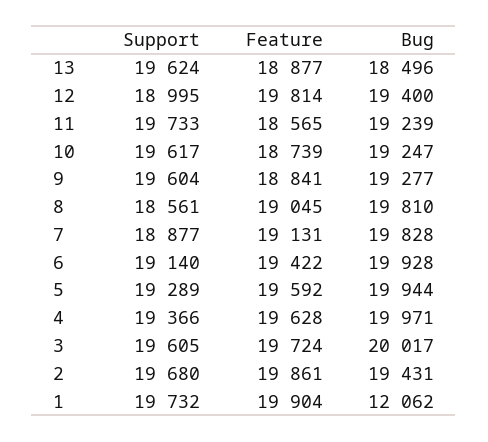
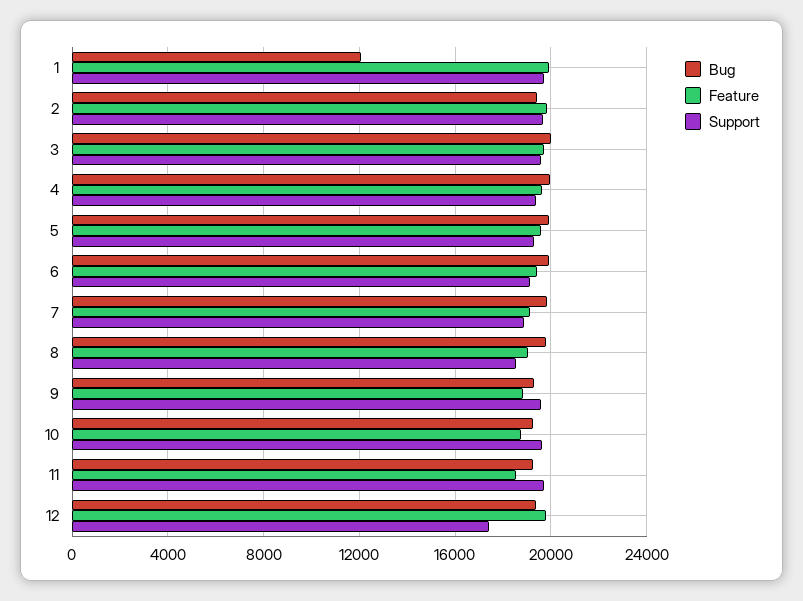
Support, 13: 19624 -> none
Feature, 13: 18877 -> none
Bug, 13: 18496 -> none
Support, 12: 18995 -> 17500

